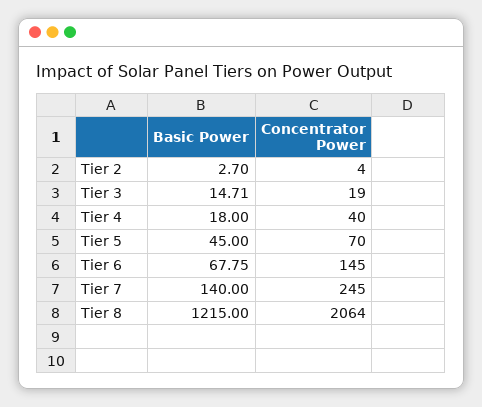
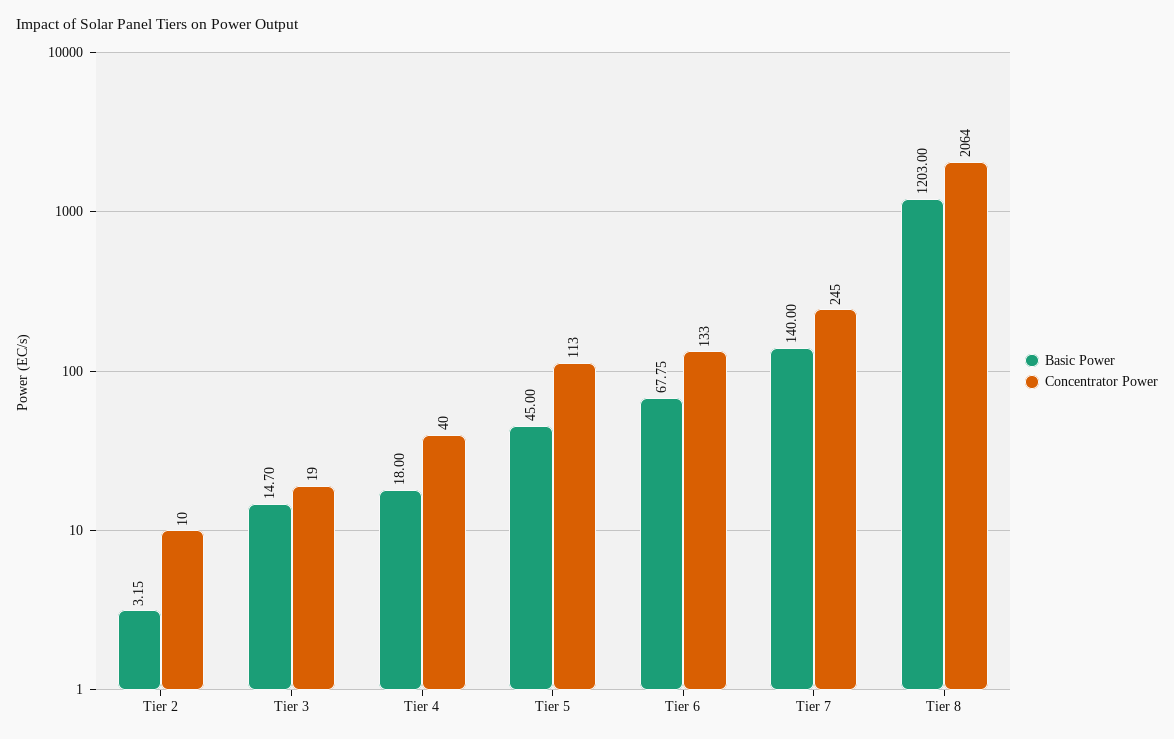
Basic Power, Tier 2: 2.7 -> 3.15
Concentrator Power, Tier 2: 4 -> 10
Basic Power, Tier 3: 14.71 -> 14.7
Concentrator Power, Tier 5: 70 -> 113
Concentrator Power, Tier 6: 145 -> 133
Basic Power, Tier 8: 1215 -> 1203

